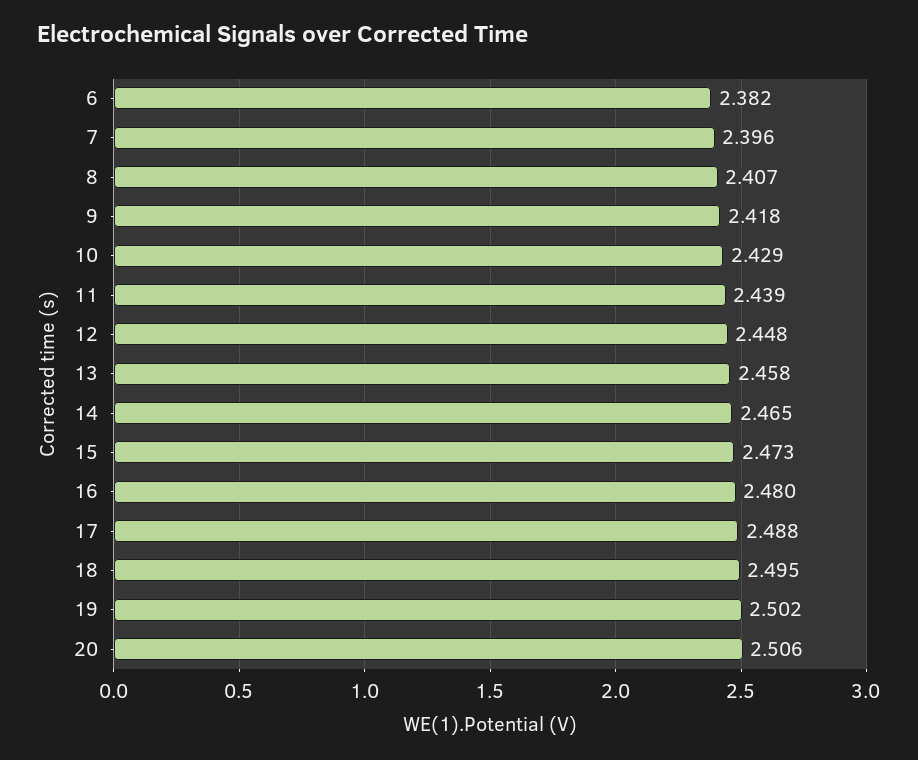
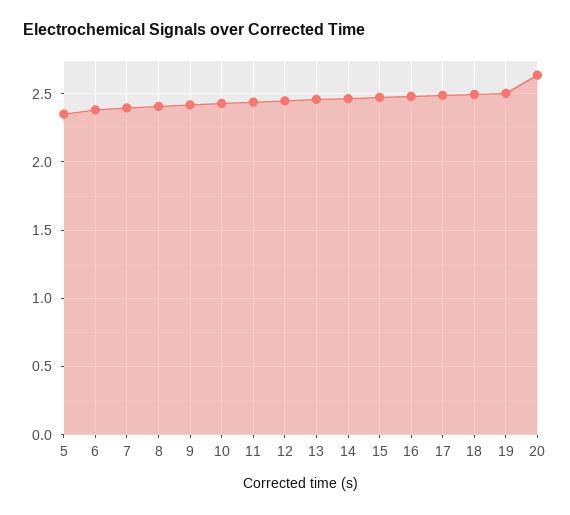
20: 2.506 -> 2.65
5: none -> 2.35

